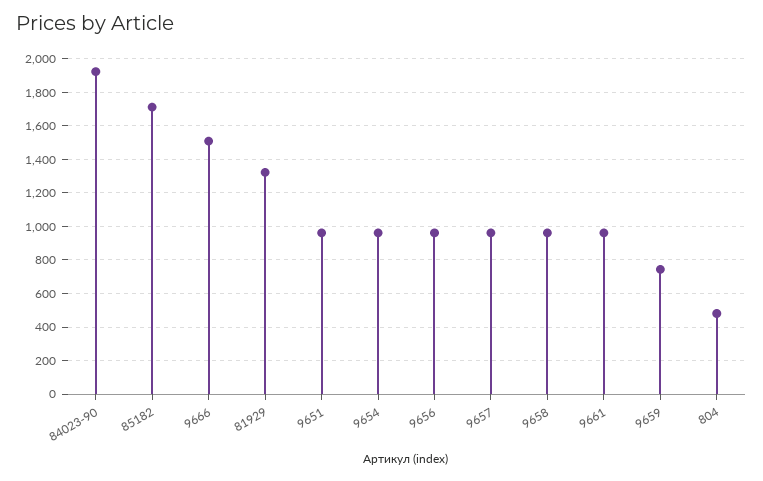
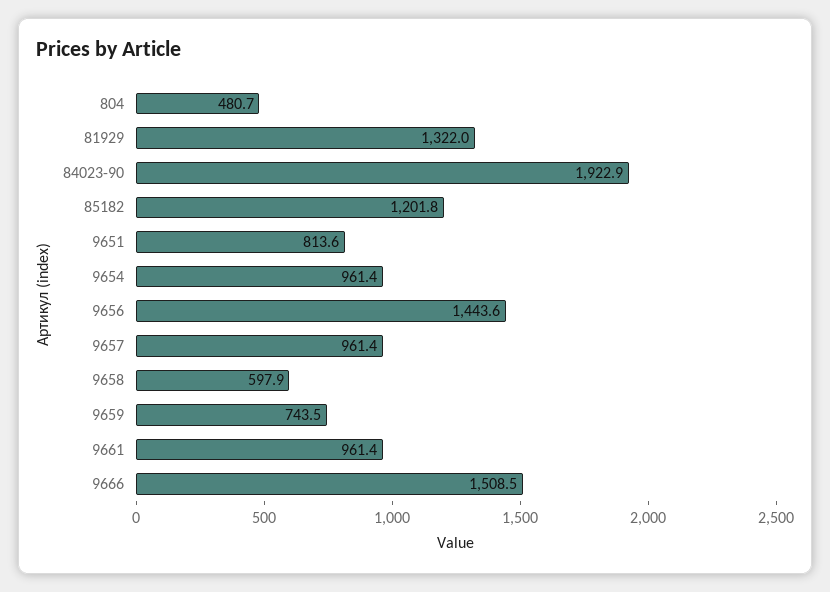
85182: 1700 -> 1201.8
9651: 950 -> 813.6
9656: 950 -> 1443.6
9658: 950 -> 597.9

